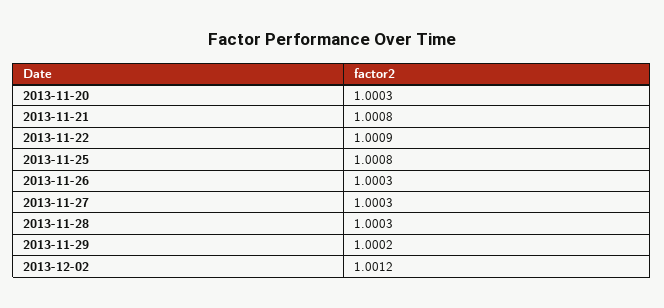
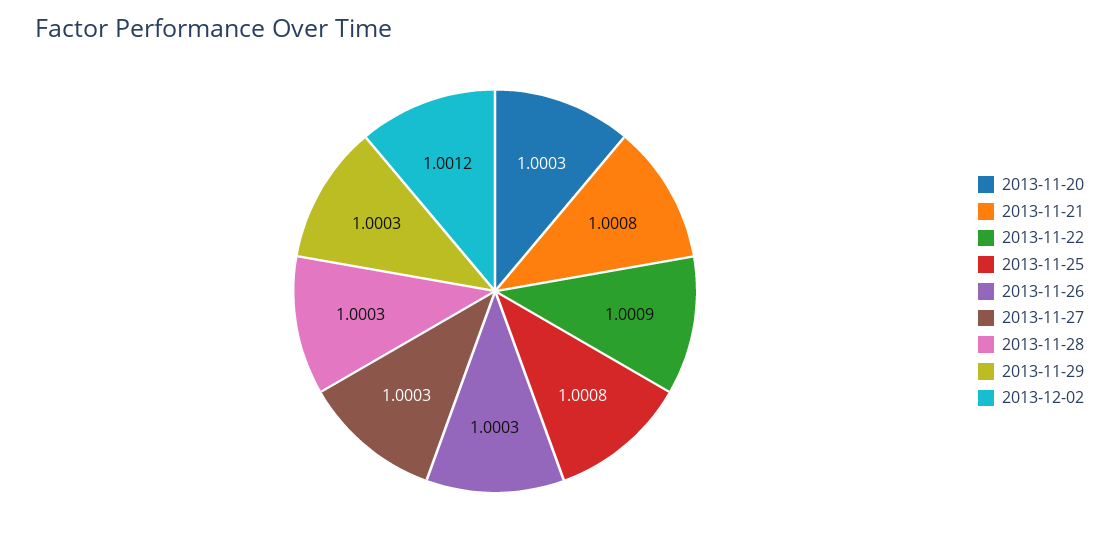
2013-11-29: 1.0002 -> 1.0003

